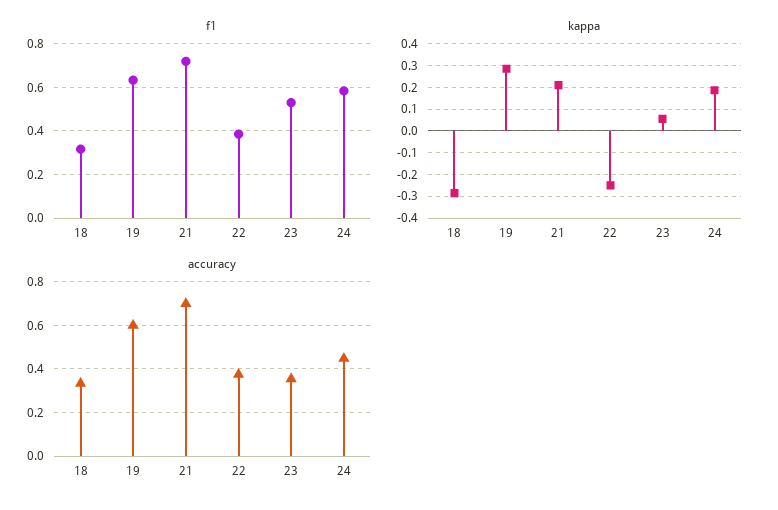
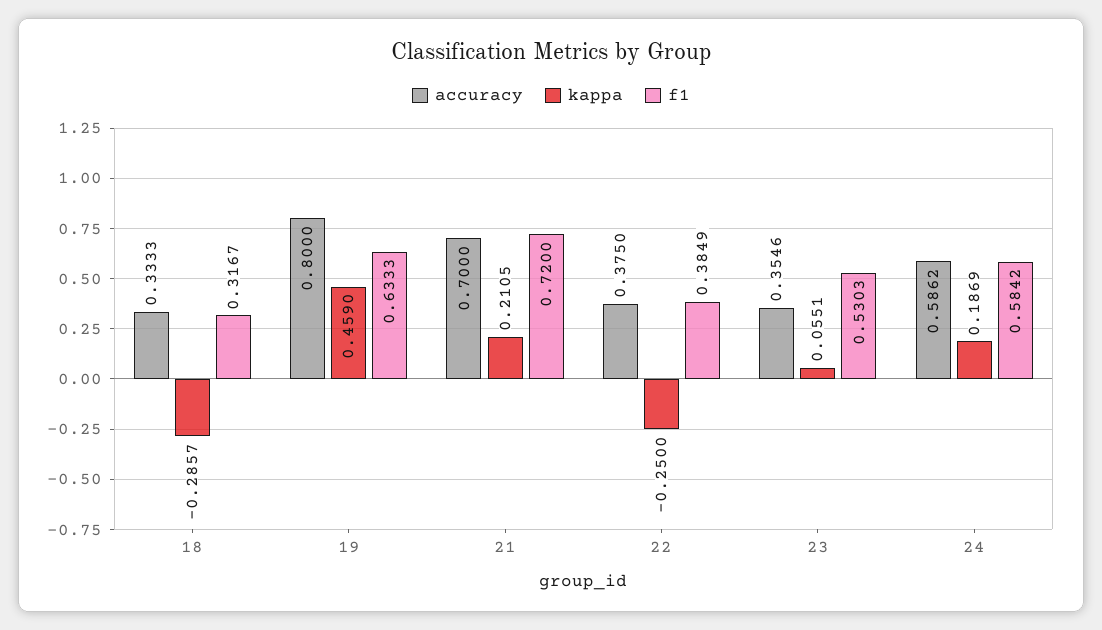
kappa, 19: 0.3 -> 0.459
accuracy, 19: 0.6 -> 0.8
accuracy, 24: 0.45 -> 0.5862

